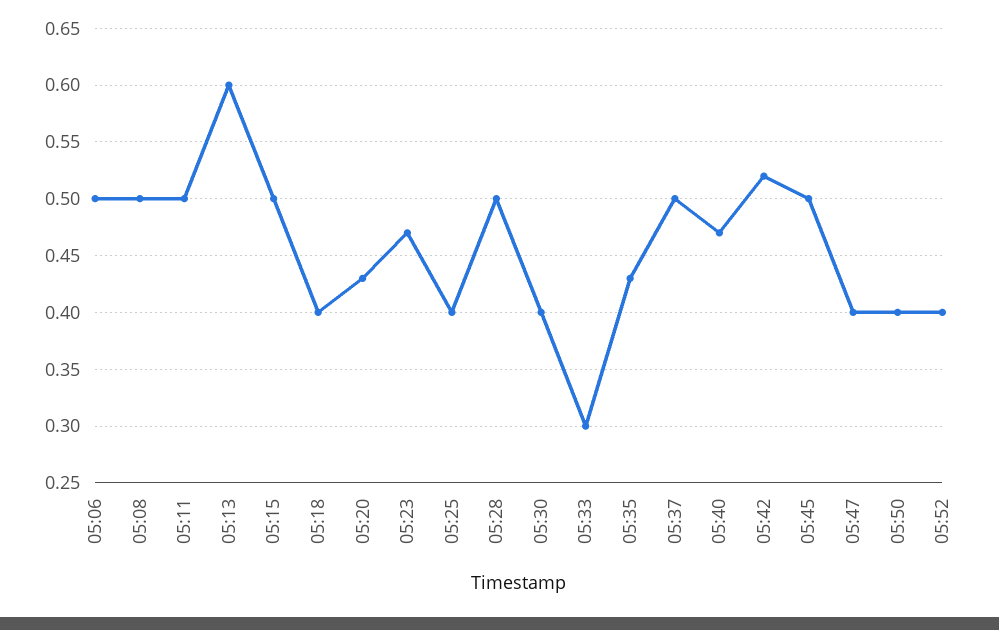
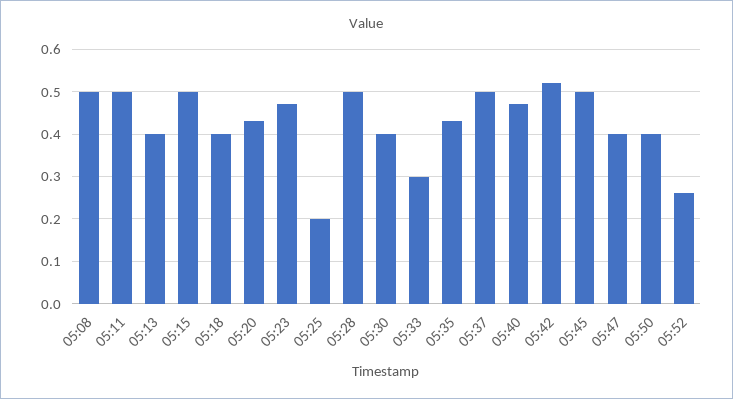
05:06: 0.5 -> none
05:13: 0.6 -> 0.4
05:25: 0.4 -> 0.2
05:52: 0.4 -> 0.25

